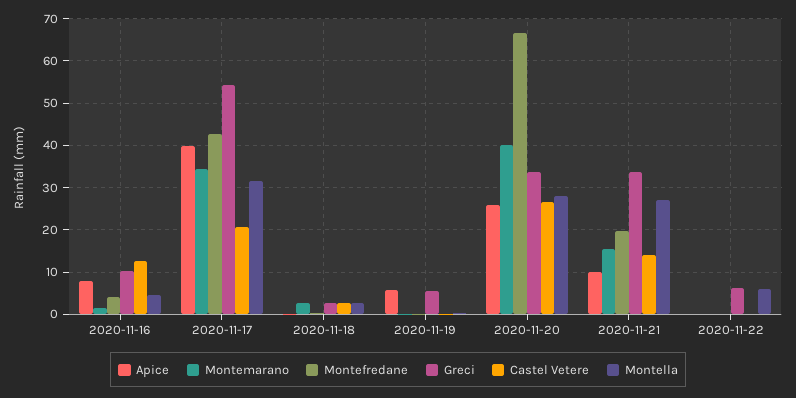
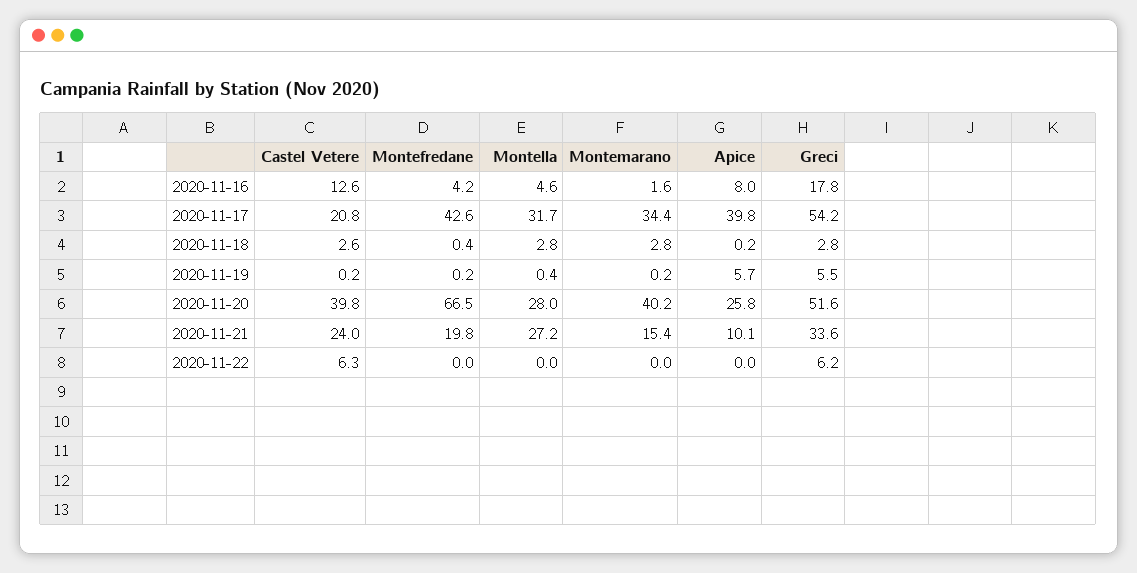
Greci, 2020-11-16: 10 -> 17.8
Greci, 2020-11-20: 34 -> 51.6
Castel Vetere, 2020-11-20: 26 -> 39.8
Castel Vetere, 2020-11-21: 14 -> 24
Castel Vetere, 2020-11-22: 0 -> 6.3
Montella, 2020-11-22: 6 -> 0

